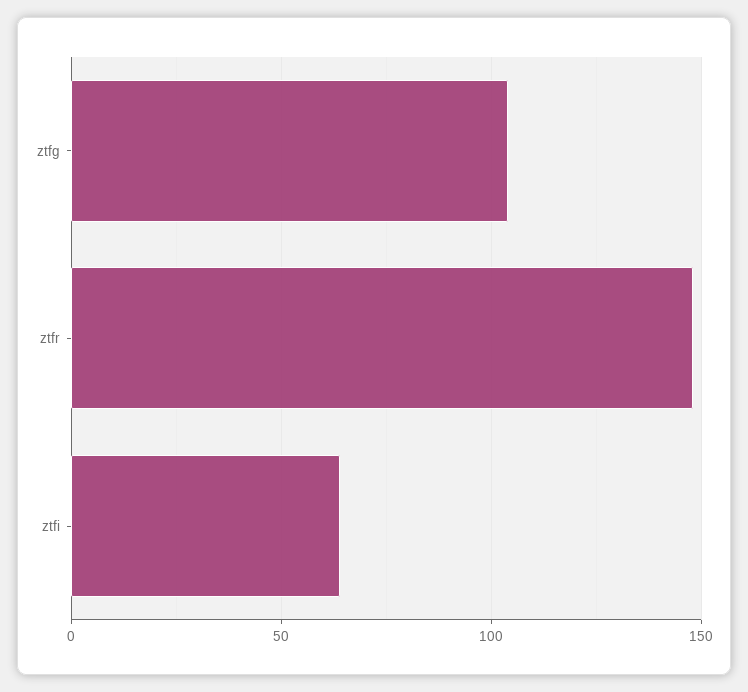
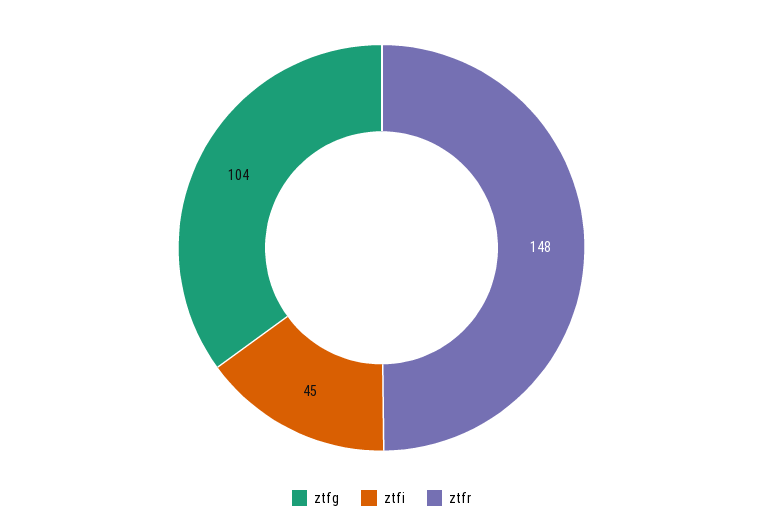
ztfi: 65 -> 45

